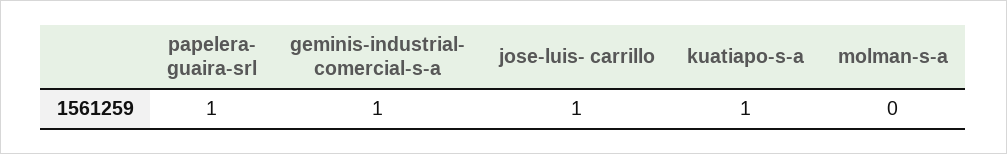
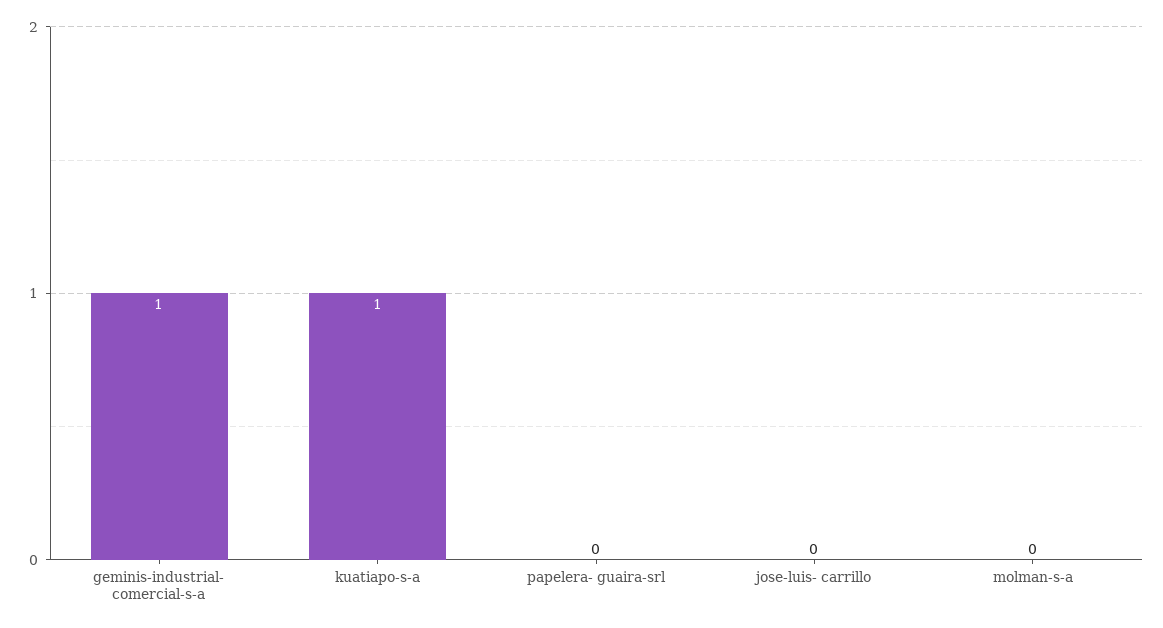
papelera- guaira-srl: 1 -> 0
jose-luis- carrillo: 1 -> 0

